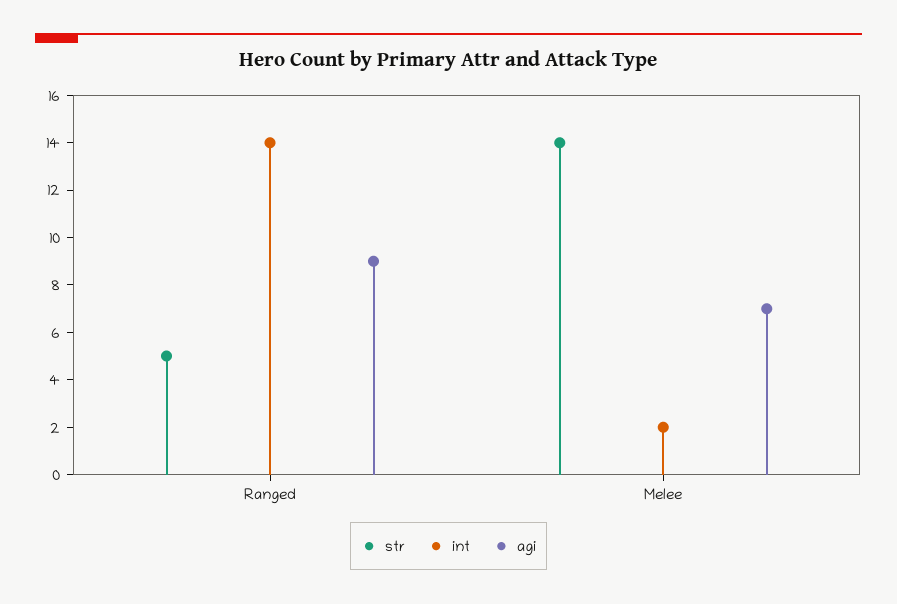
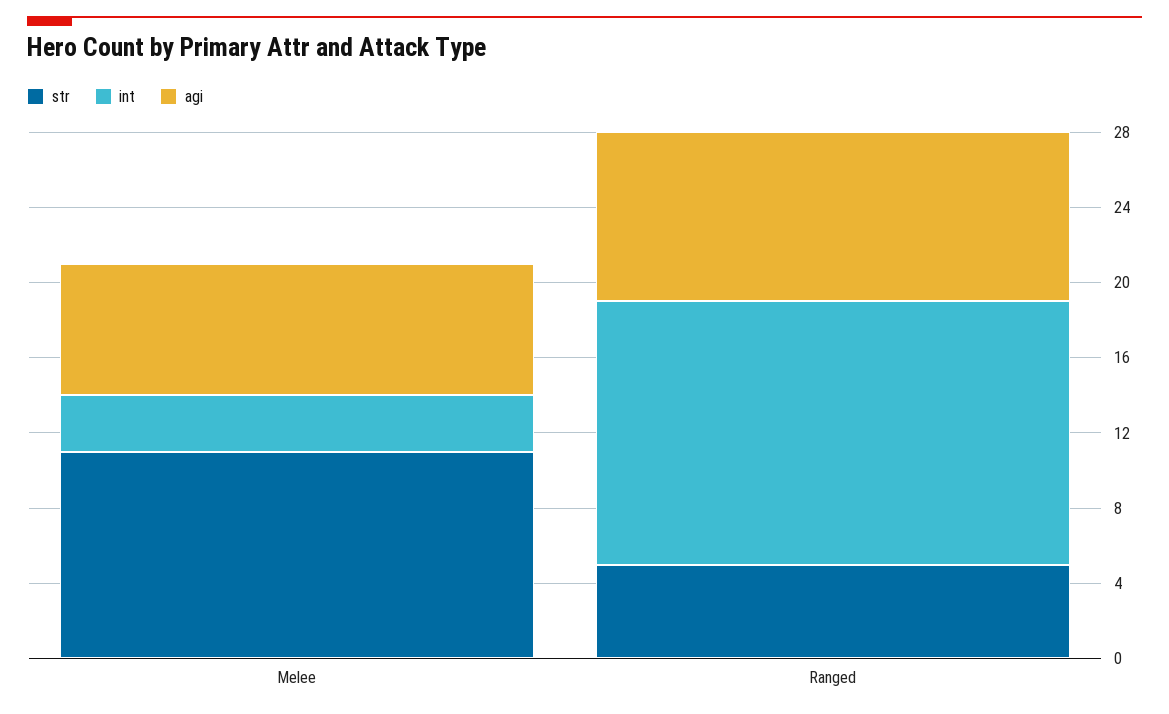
str, Melee: 14 -> 11
int, Melee: 2 -> 3

